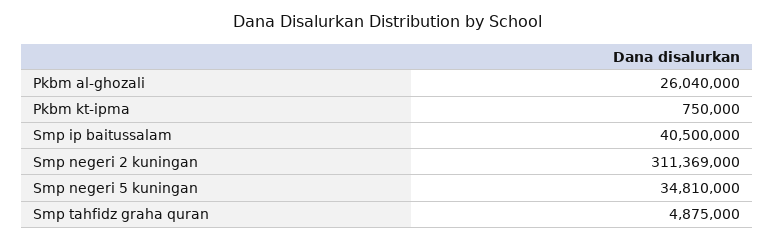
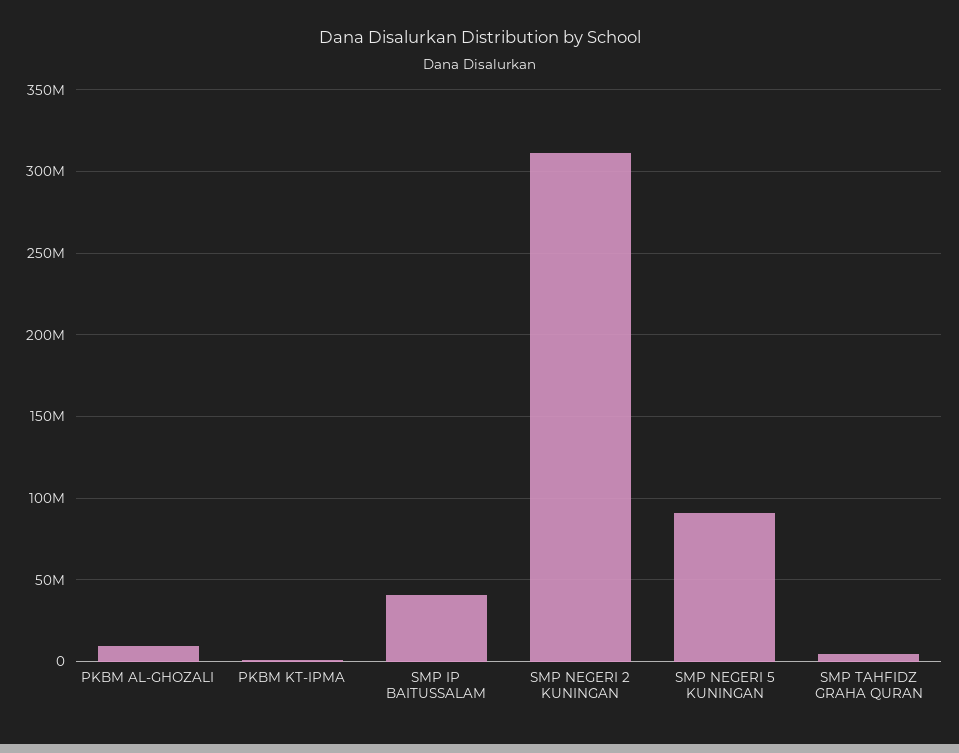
Pkbm al-ghozali: 26040000 -> 10000000
Smp negeri 5 kuningan: 34810000 -> 90000000

